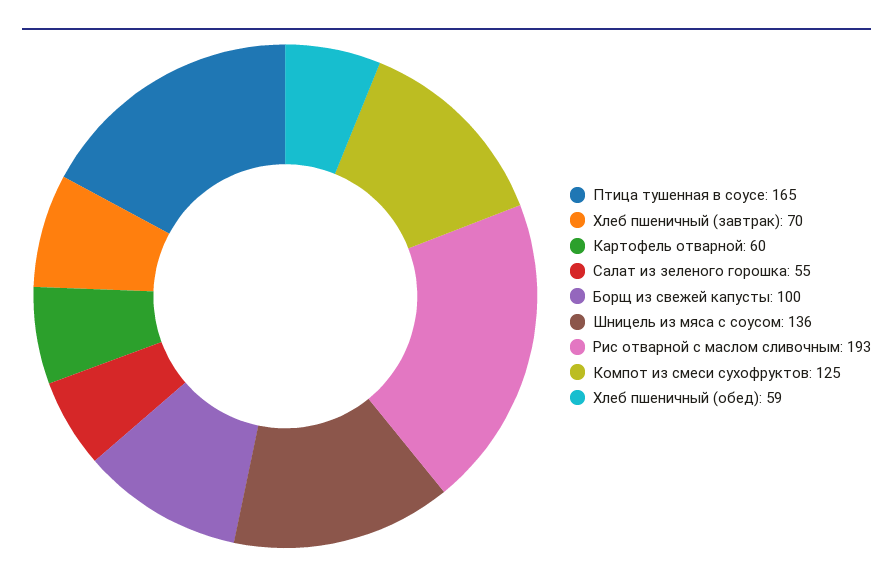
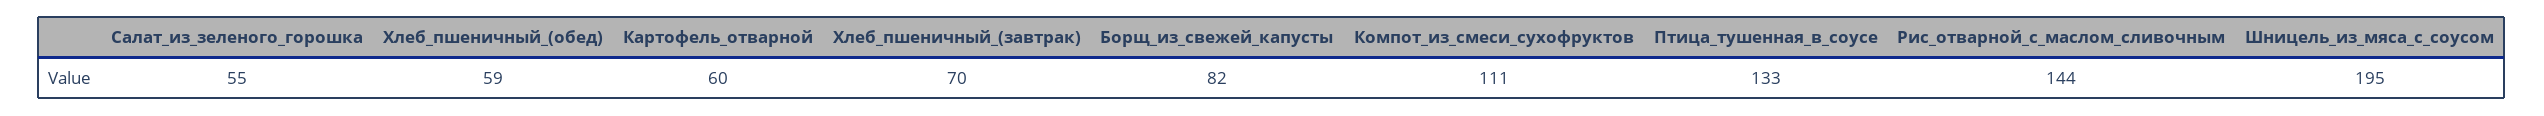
Птица тушенная в соусе: 165 -> 133
Борщ из свежей капусты: 100 -> 82
Шницель из мяса с соусом: 136 -> 195
Рис отварной с маслом сливочным: 193 -> 144
Компот из смеси сухофруктов: 125 -> 111

